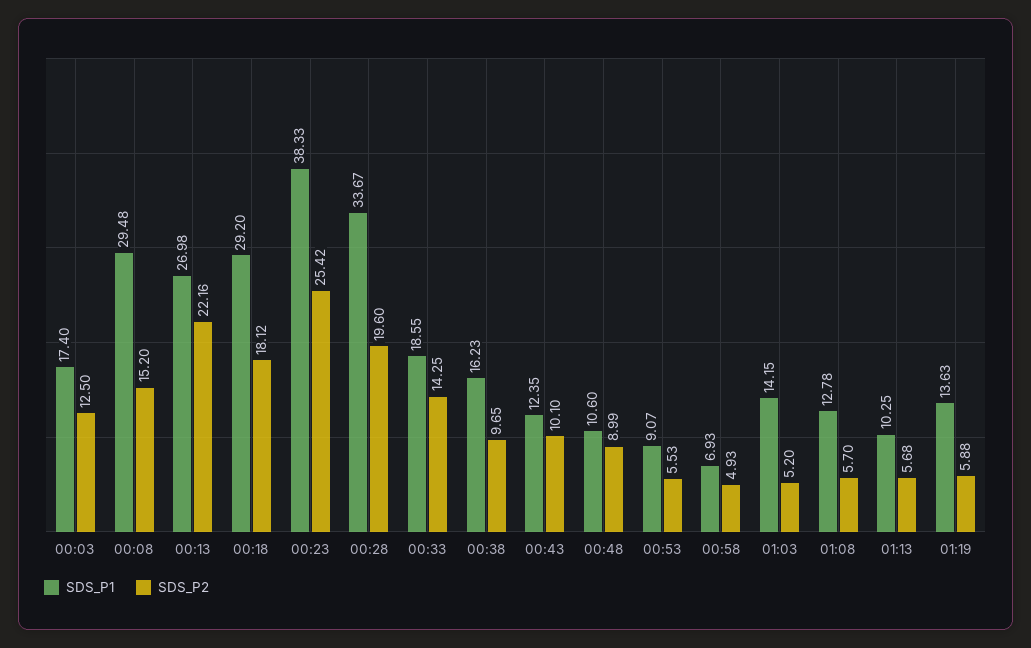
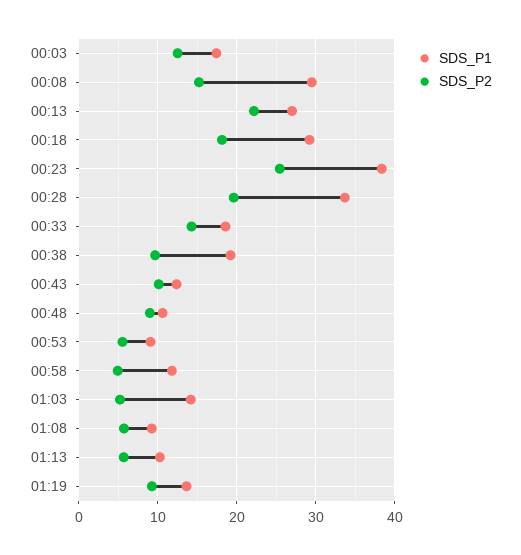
SDS_P1, 00:38: 16.23 -> 19
SDS_P1, 00:58: 6.93 -> 12
SDS_P1, 01:08: 12.78 -> 9
SDS_P2, 01:19: 5.88 -> 9

